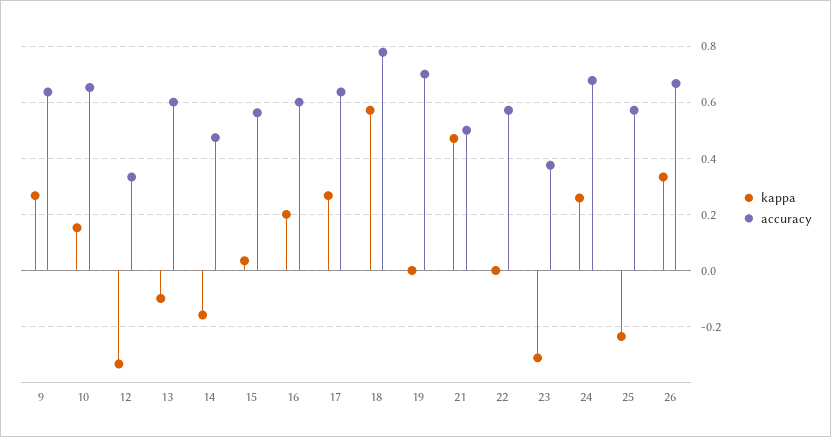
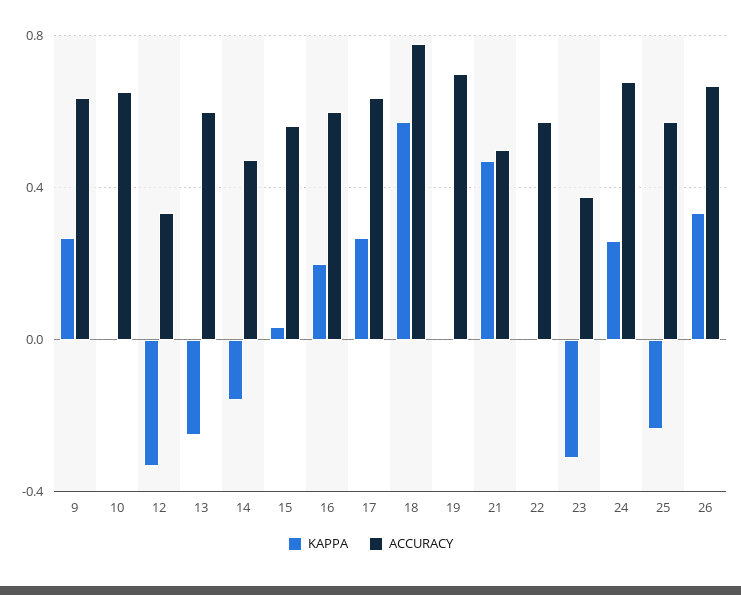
kappa, 10: 0.15 -> 0
kappa, 13: -0.1 -> -0.25

